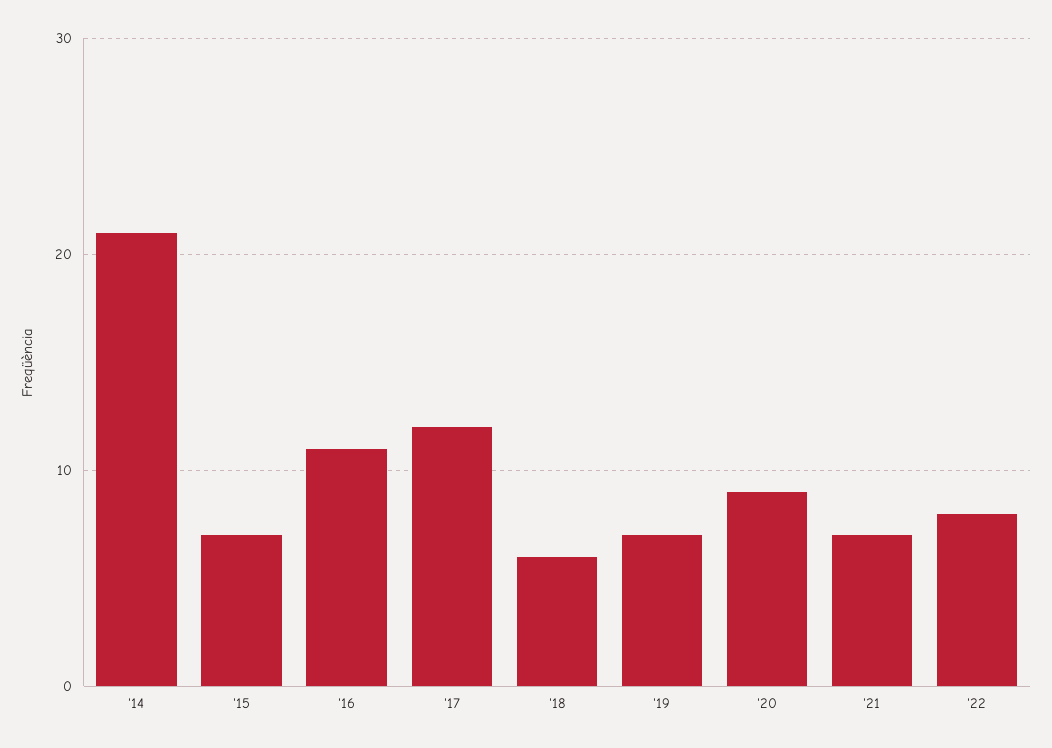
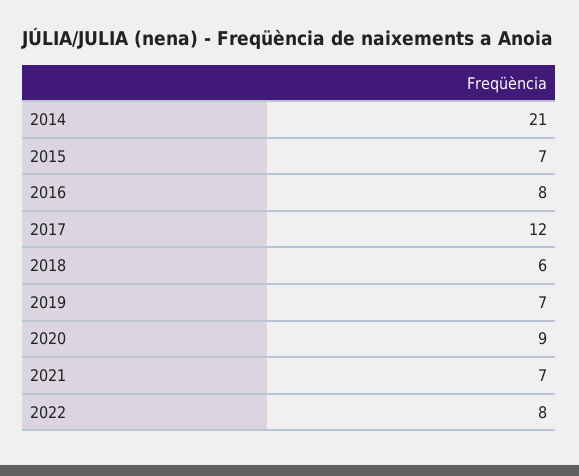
'16: 11 -> 8

